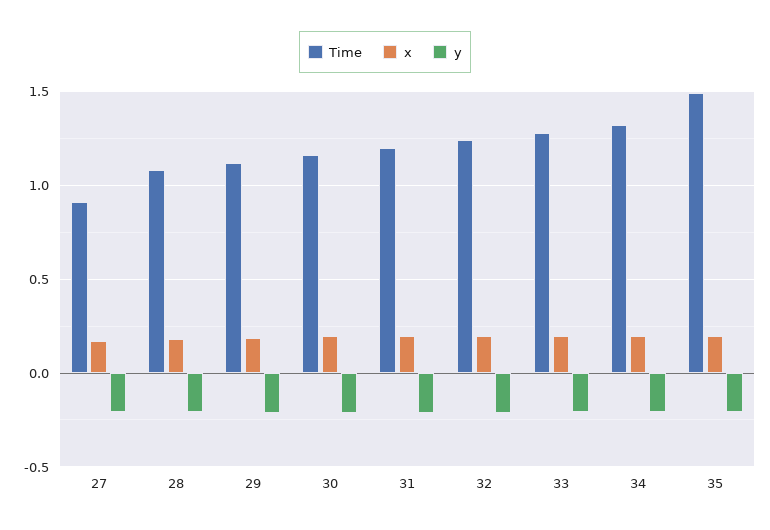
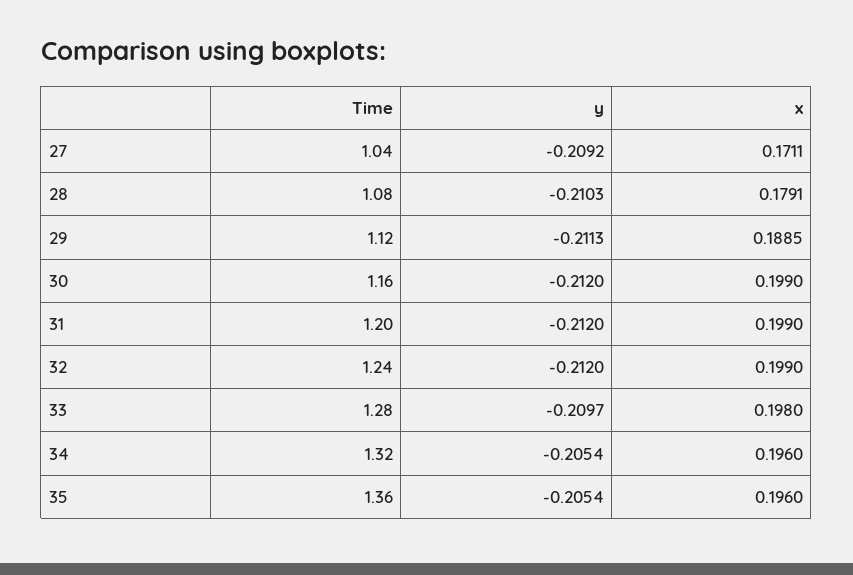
Time, 27: 0.9 -> 1.04
Time, 35: 1.5 -> 1.36

